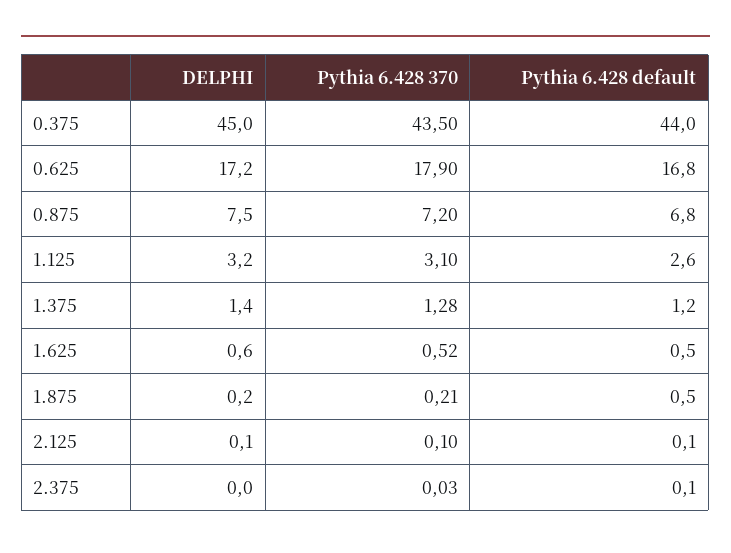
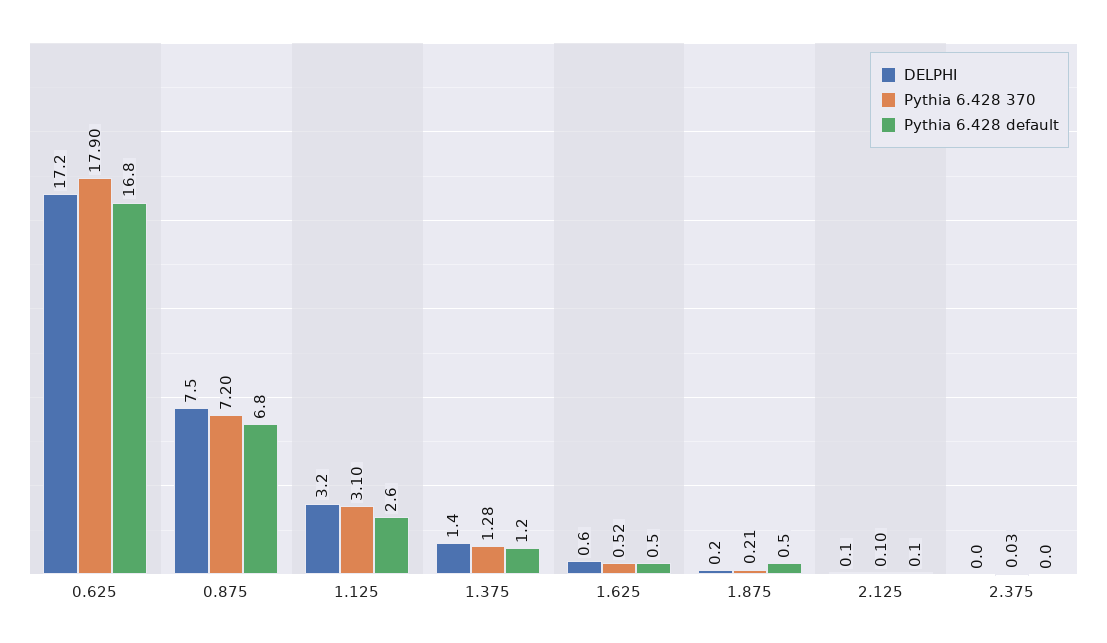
DELPHI, 0.375: 45 -> none
Pythia 6.428 370, 0.375: 43.5 -> none
Pythia 6.428 default, 0.375: 44 -> none
Pythia 6.428 default, 2.375: 0.1 -> 0

